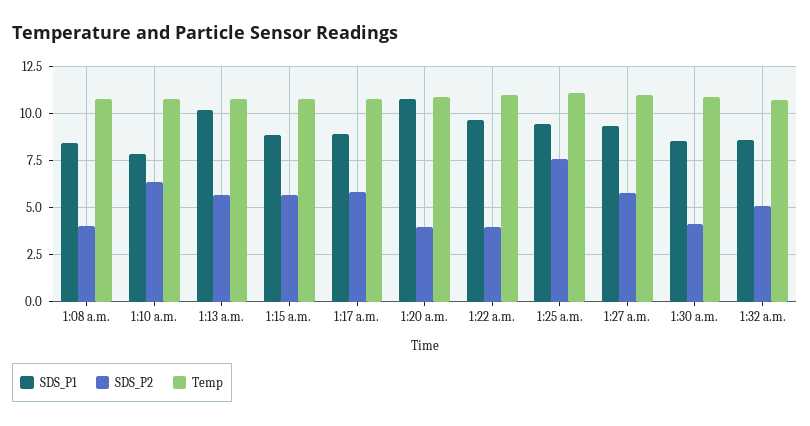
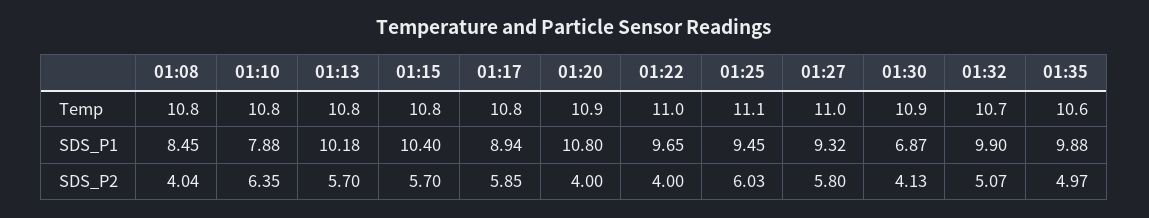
SDS_P1, 1:15 a.m.: 9 -> 10.4
SDS_P2, 1:25 a.m.: 7.5 -> 6.03
SDS_P1, 1:30 a.m.: 8.5 -> 6.87
SDS_P1, 1:32 a.m.: 8.5 -> 9.9
Temp, 01:35: none -> 10.6
SDS_P1, 01:35: none -> 9.88
SDS_P2, 01:35: none -> 4.97

